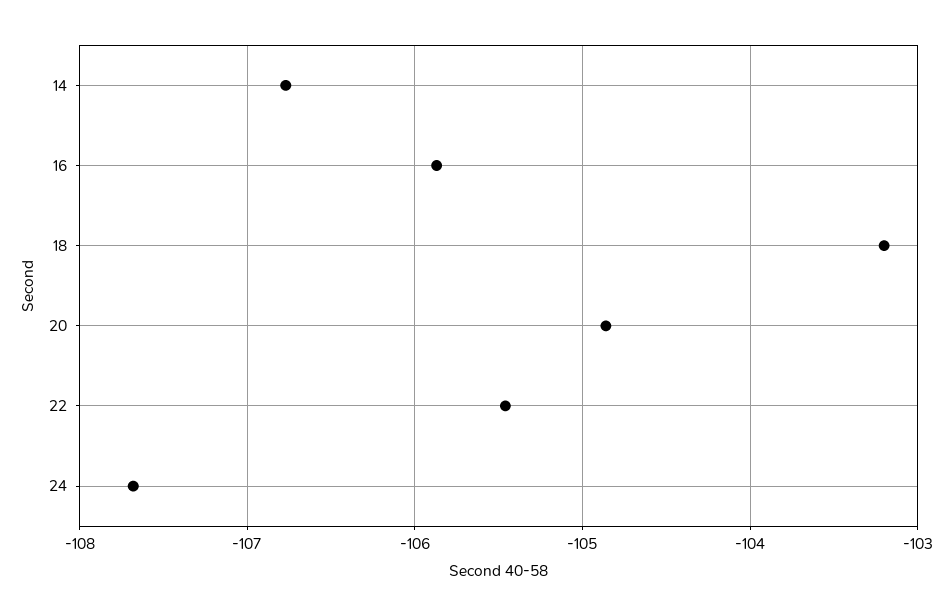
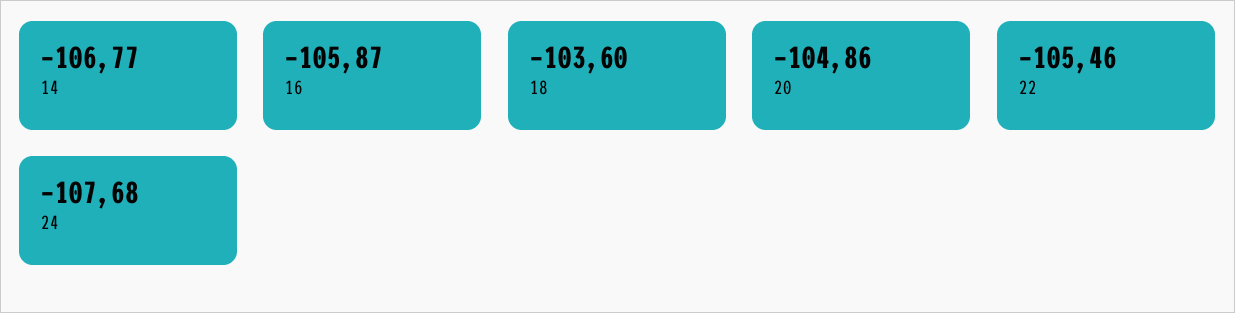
18: -103.2 -> -103.6

